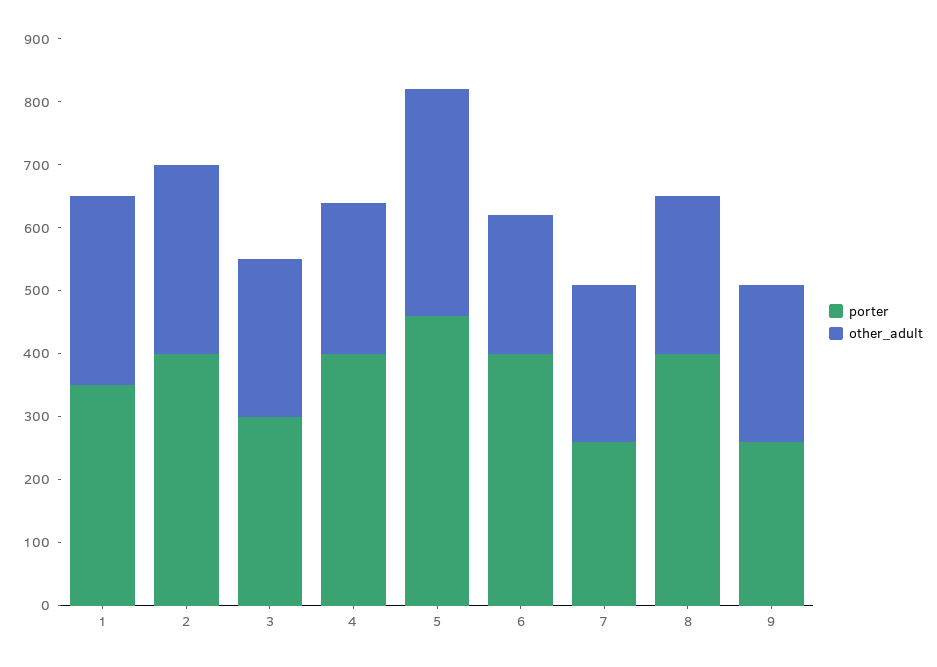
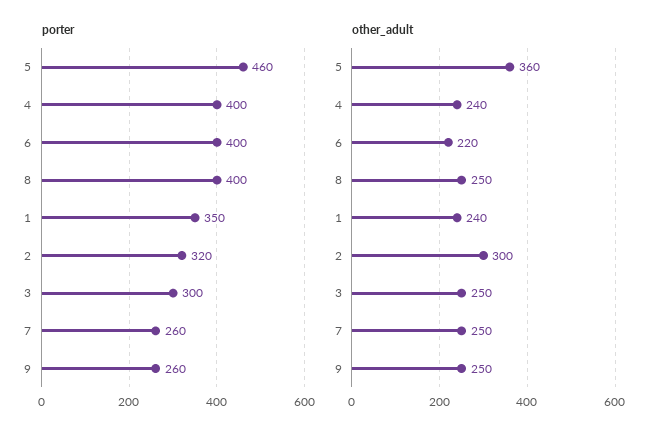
other_adult, 1: 300 -> 240
porter, 2: 400 -> 320

